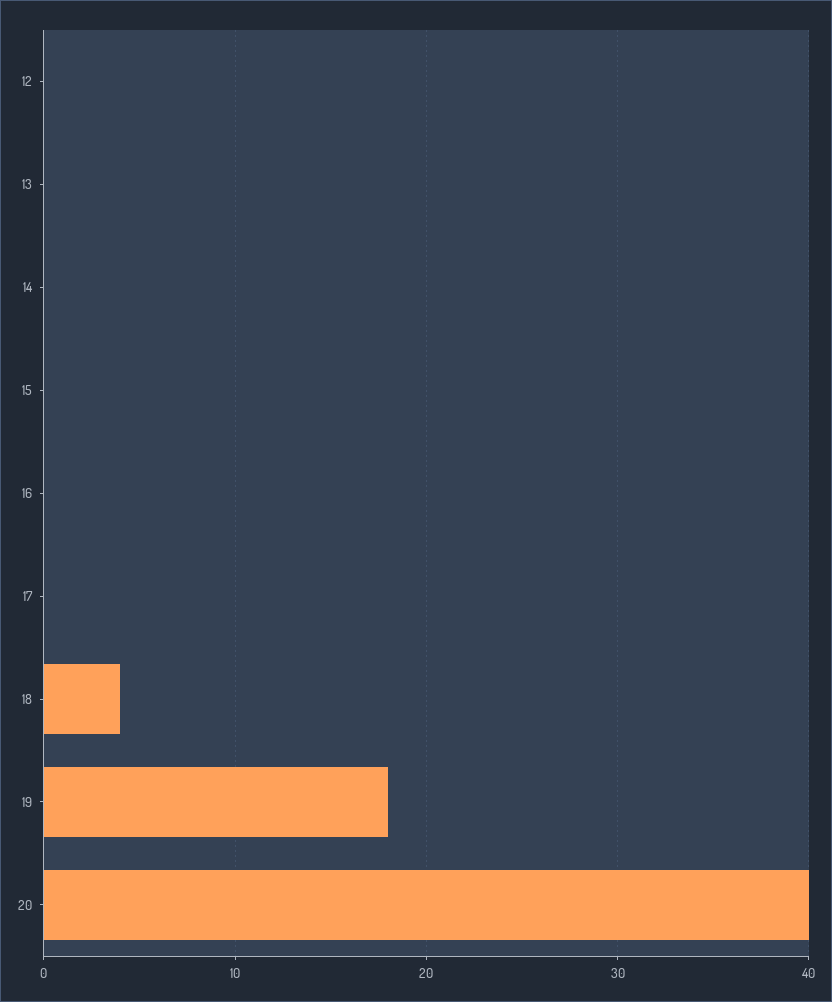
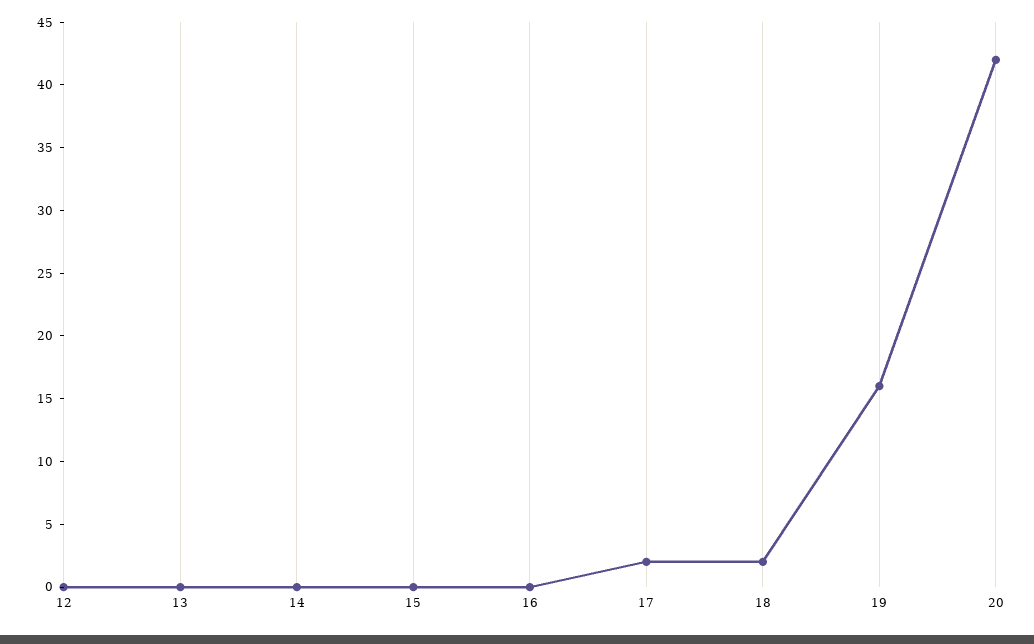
17: 0 -> 2
18: 4 -> 2
19: 18 -> 16
20: 40 -> 42

